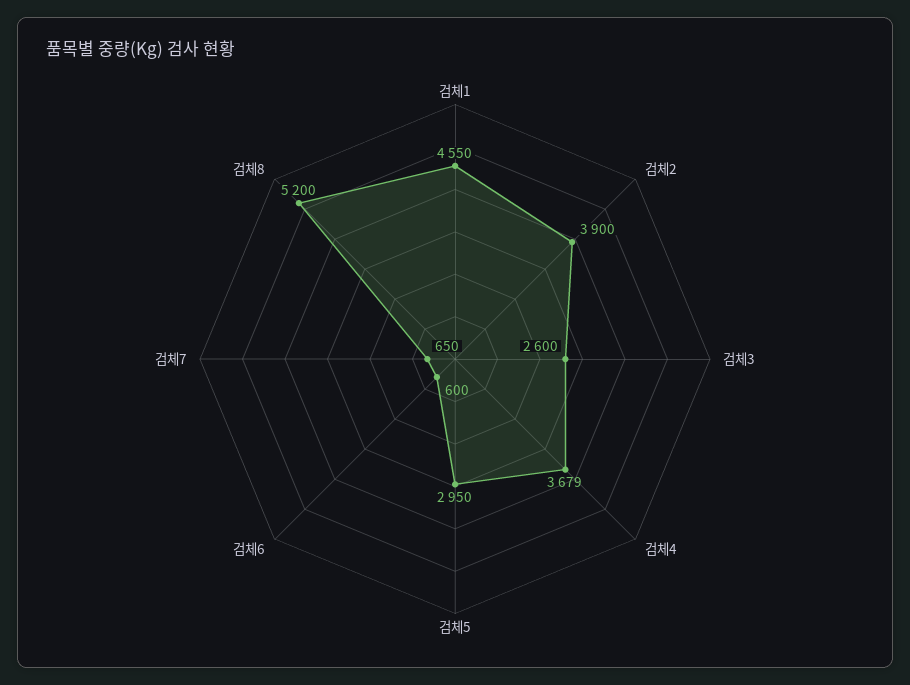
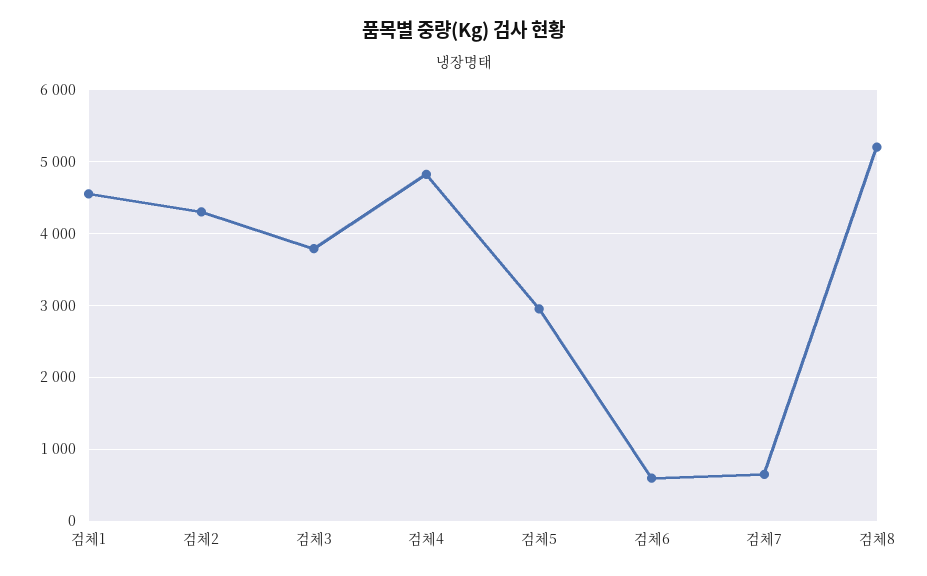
검체2: 3900 -> 4300
검체3: 2600 -> 3800
검체4: 3679 -> 4800

